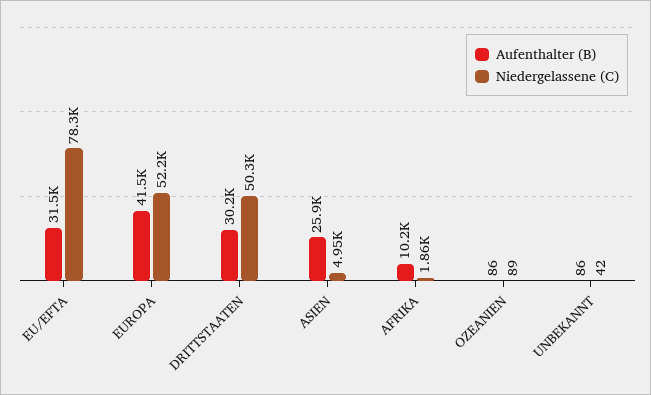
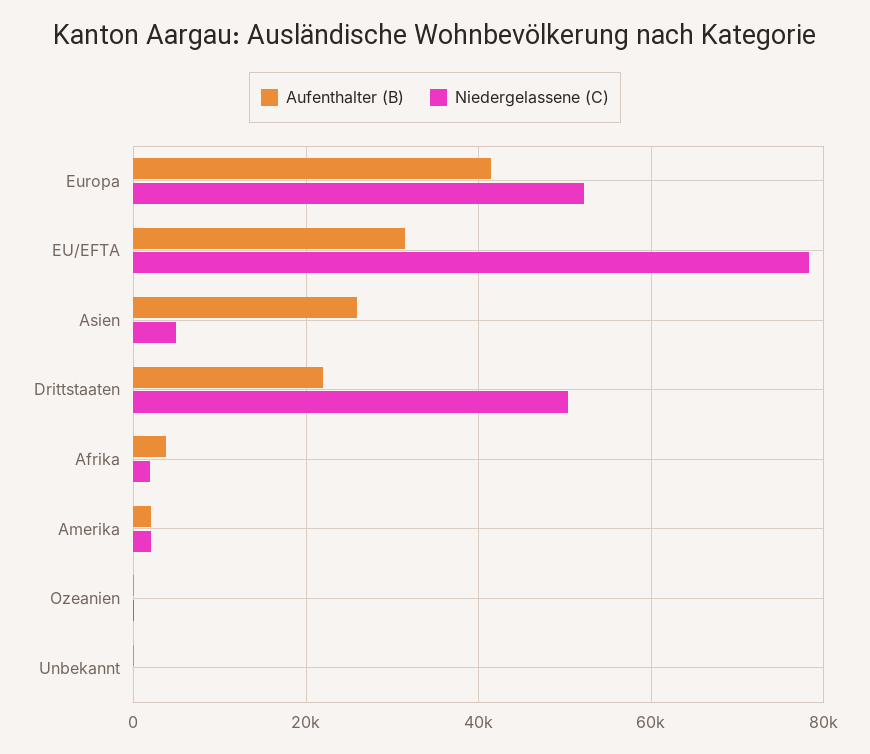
Aufenthalter (B), DRITTSTAATEN: 30200 -> 22000
Aufenthalter (B), AFRIKA: 10200 -> 4000
Aufenthalter (B), Amerika: none -> 2000
Niedergelassene (C), Amerika: none -> 2000

